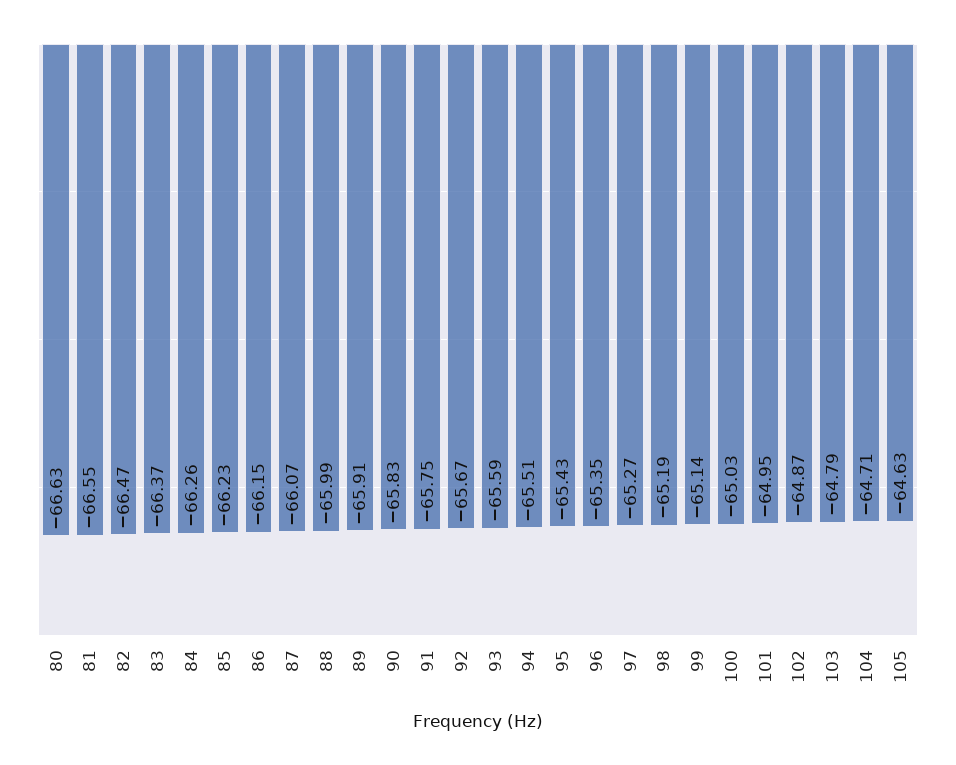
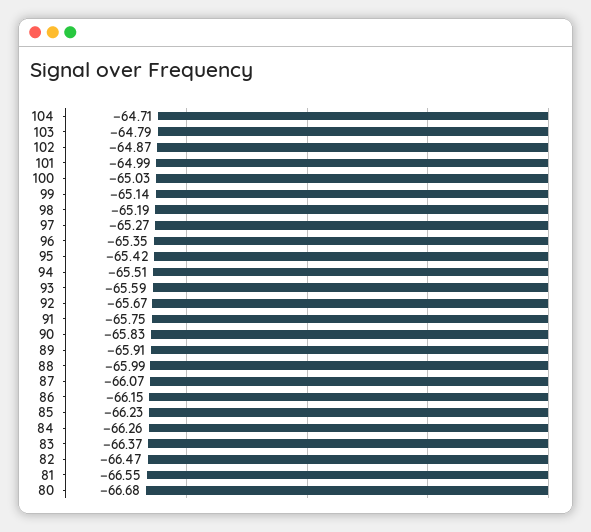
80: -66.63 -> -66.68
95: -65.43 -> -65.42
101: -64.95 -> -64.99
105: -64.63 -> none

